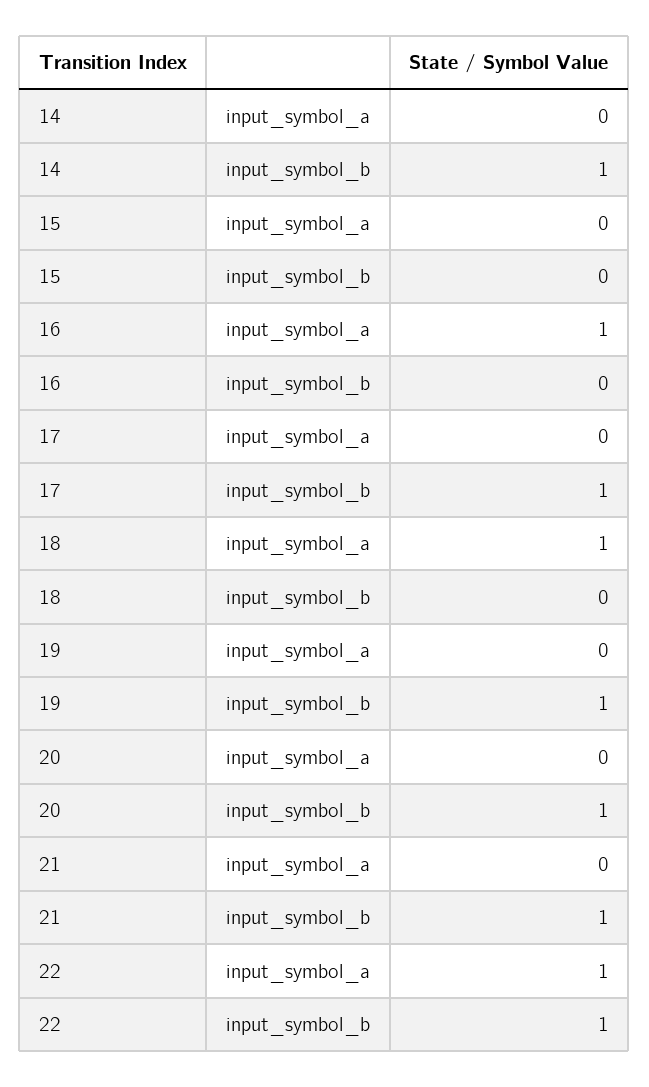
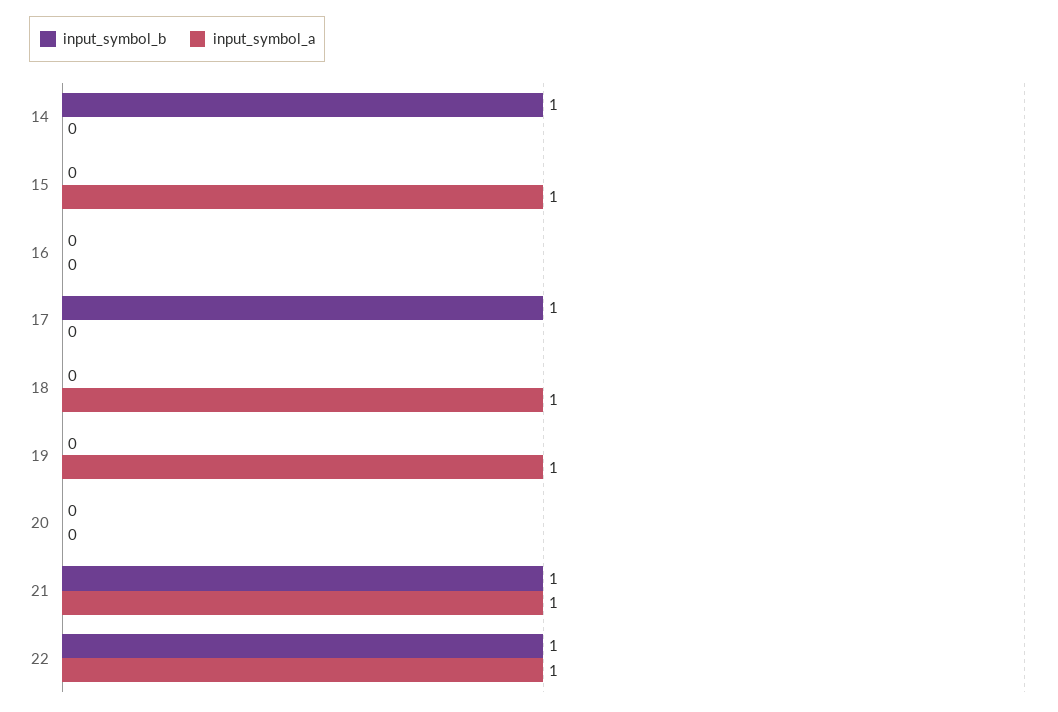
input_symbol_a, 15: 0 -> 1
input_symbol_a, 16: 1 -> 0
input_symbol_a, 19: 0 -> 1
input_symbol_b, 19: 1 -> 0
input_symbol_b, 20: 1 -> 0
input_symbol_a, 21: 0 -> 1

